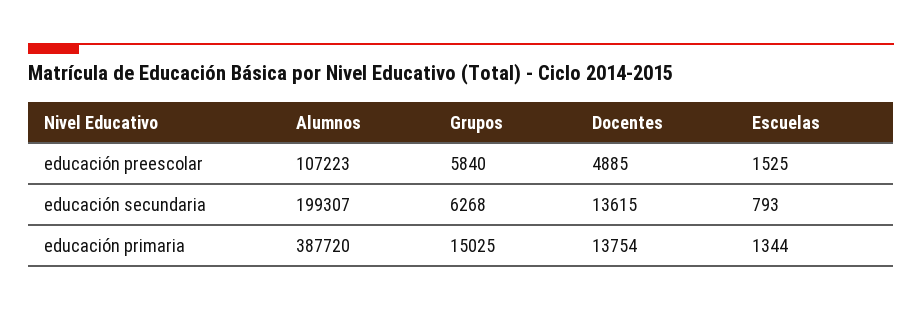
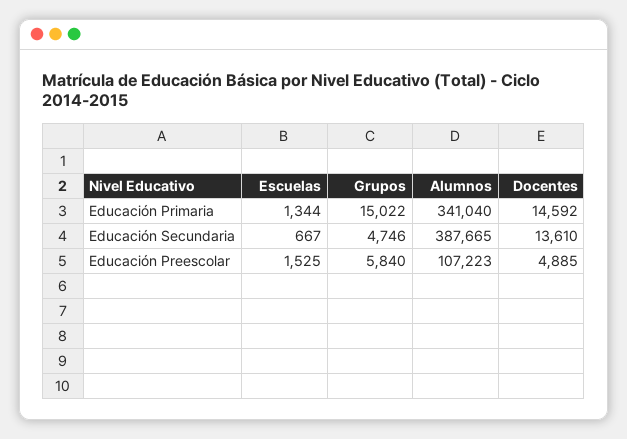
Alumnos, educación secundaria: 199307 -> 387665
Grupos, educación secundaria: 6268 -> 4746
Docentes, educación secundaria: 13615 -> 13610
Escuelas, educación secundaria: 793 -> 667
Alumnos, educación primaria: 387720 -> 341040
Grupos, educación primaria: 15025 -> 15022
Docentes, educación primaria: 13754 -> 14592

